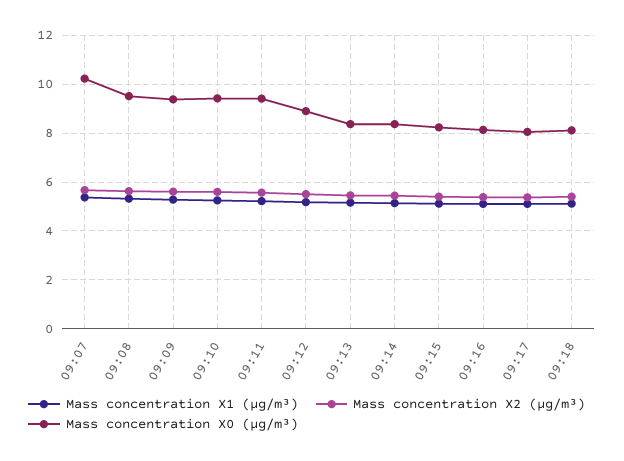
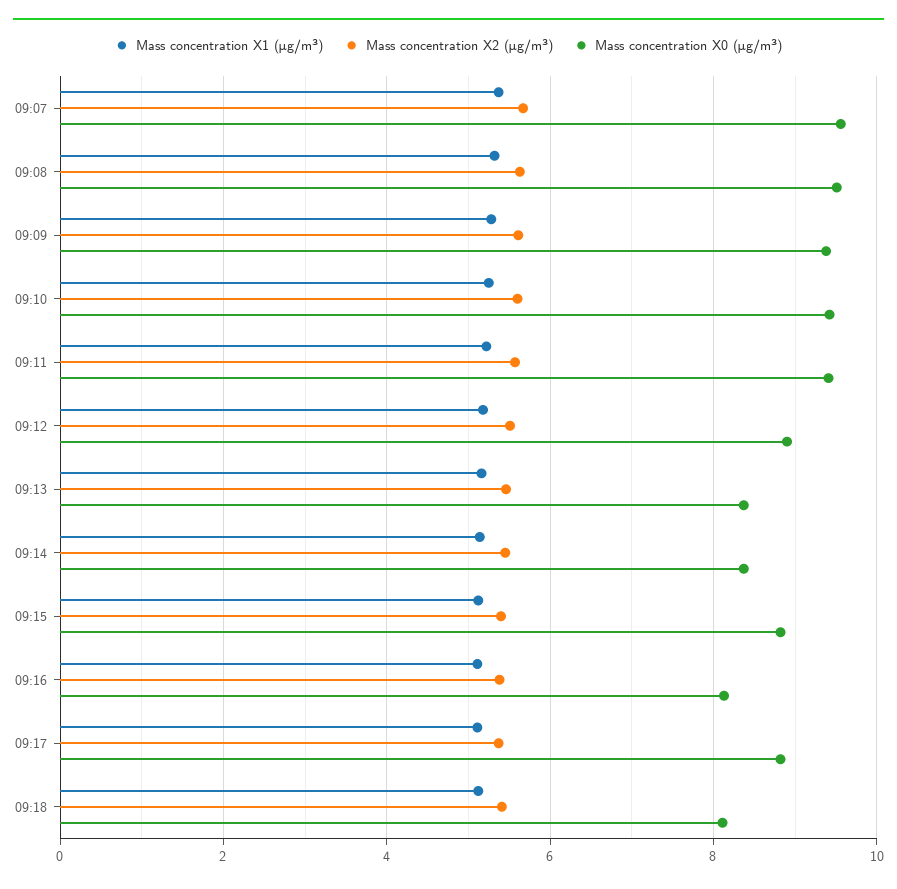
Mass concentration X0 (μg/m³), 09:07: 10.25 -> 9.6
Mass concentration X0 (μg/m³), 09:15: 8.25 -> 8.8
Mass concentration X0 (μg/m³), 09:17: 8 -> 8.8

